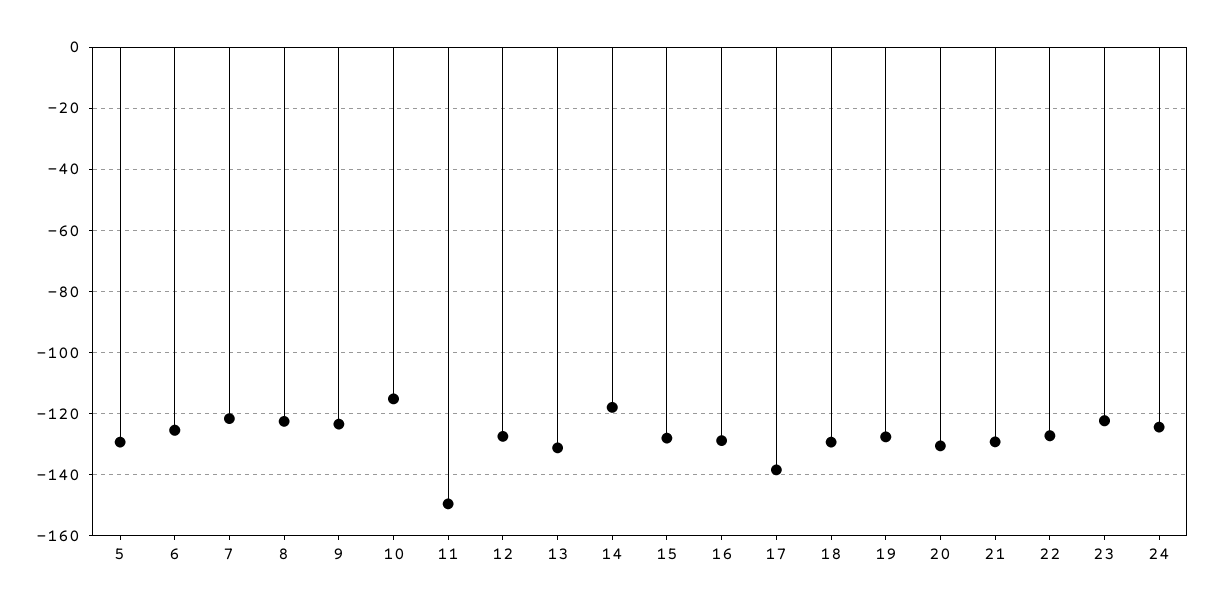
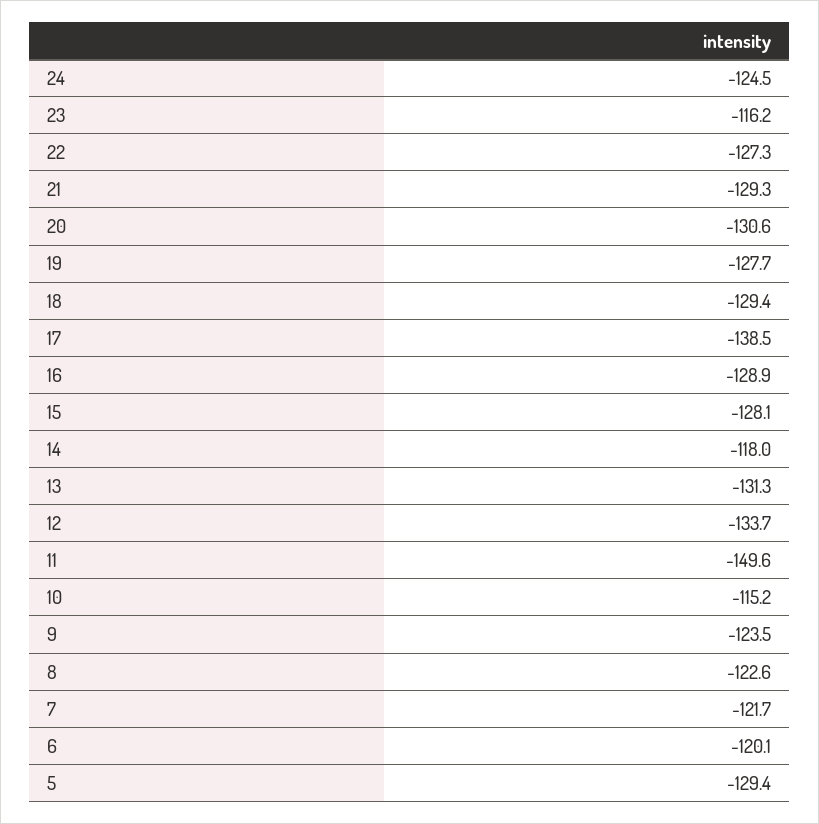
6: -126 -> -120.1
12: -128 -> -133.7
23: -122 -> -116.2

